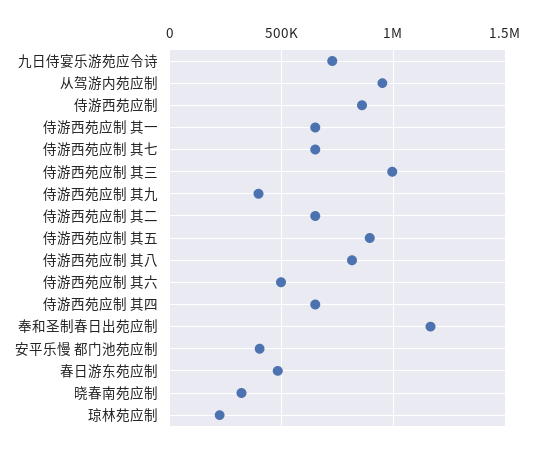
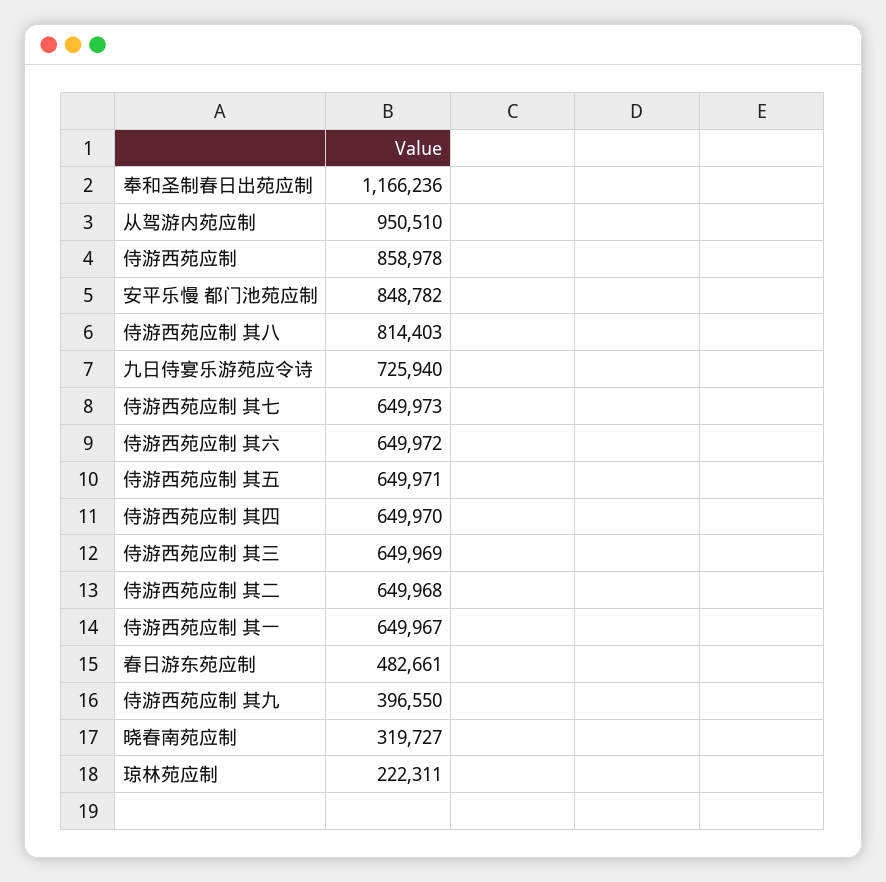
侍游西苑应制 其三: 1000000 -> 649969
侍游西苑应制 其五: 900000 -> 649971
侍游西苑应制 其六: 500000 -> 649972
安平乐慢 都门池苑应制: 400000 -> 848782

